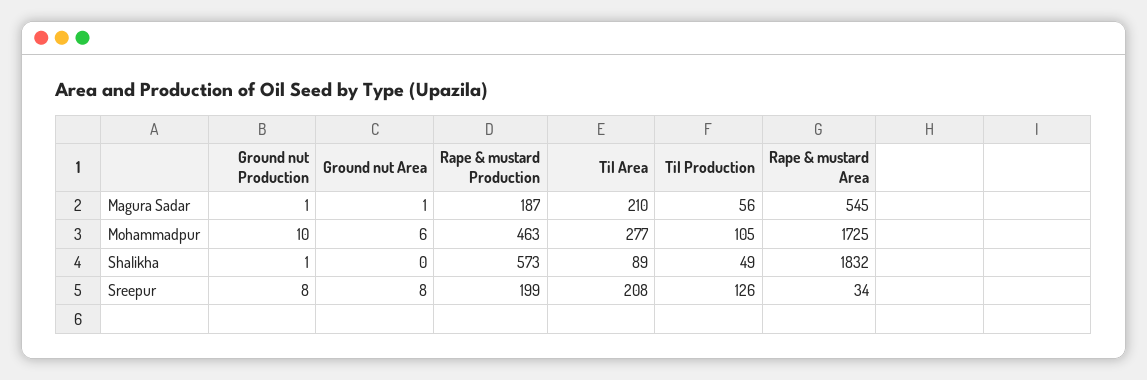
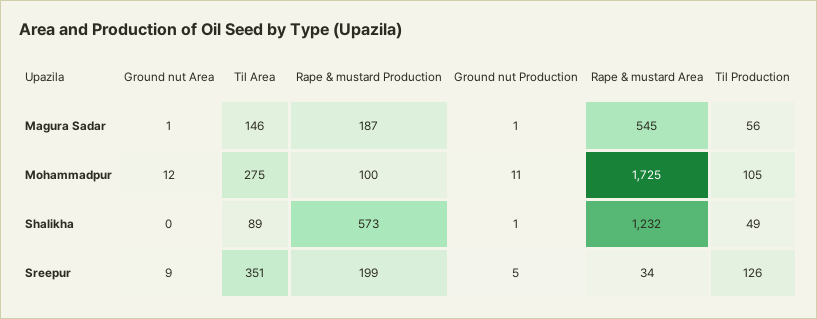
Til Area, Magura Sadar: 210 -> 146
Ground nut Production, Mohammadpur: 10 -> 11
Ground nut Area, Mohammadpur: 6 -> 12
Rape & mustard Production, Mohammadpur: 463 -> 100
Til Area, Mohammadpur: 277 -> 275
Rape & mustard Area, Shalikha: 1832 -> 1232
Ground nut Production, Sreepur: 8 -> 5
Ground nut Area, Sreepur: 8 -> 9
Til Area, Sreepur: 208 -> 351

